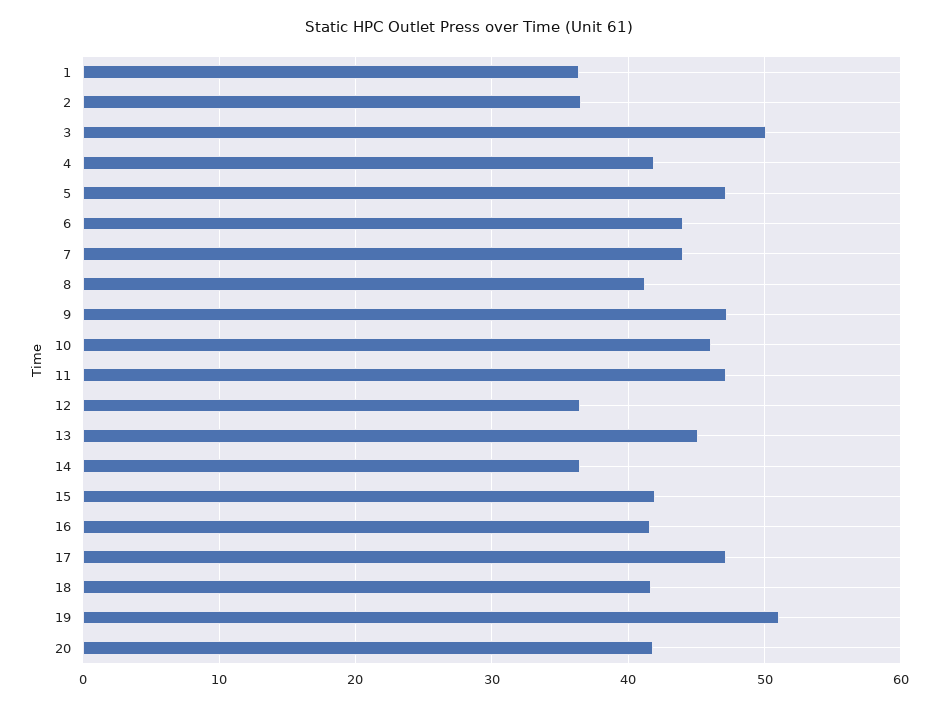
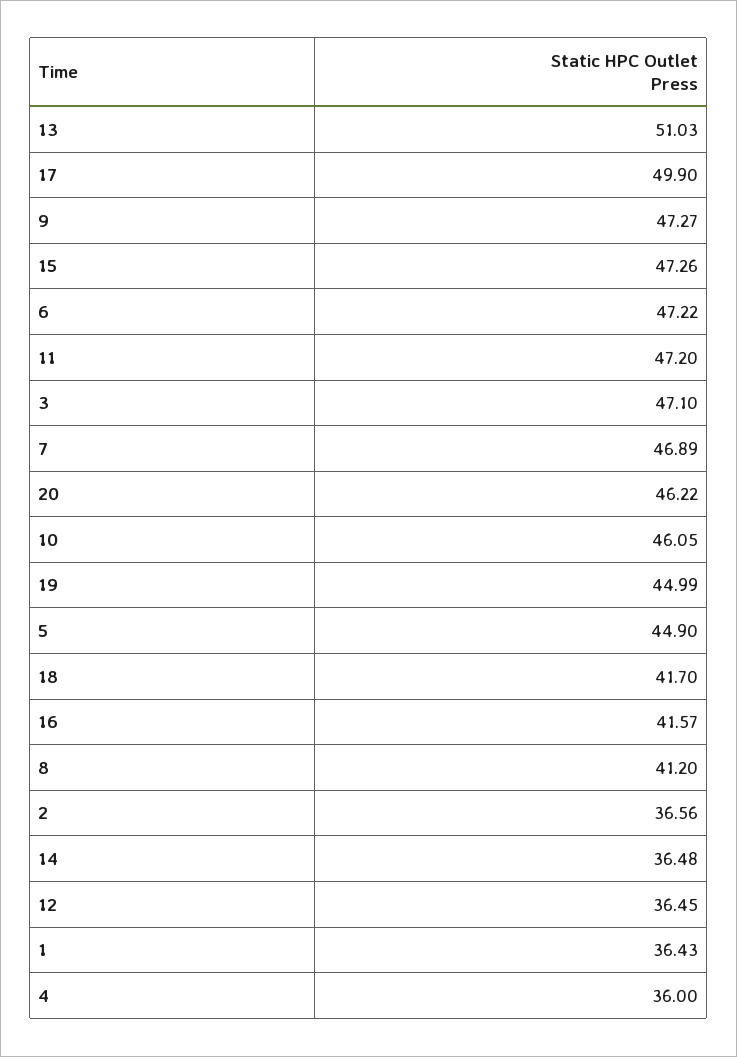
3: 50 -> 47.1
4: 42 -> 36
5: 47 -> 44.9
6: 44 -> 47.22
7: 44 -> 46.89
13: 45 -> 51.03
15: 42 -> 47.26
17: 47 -> 49.9
19: 51 -> 44.99
20: 42 -> 46.22

